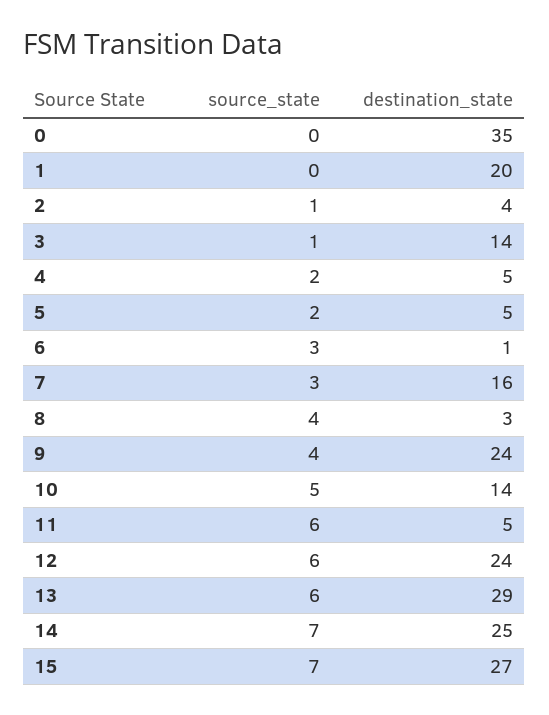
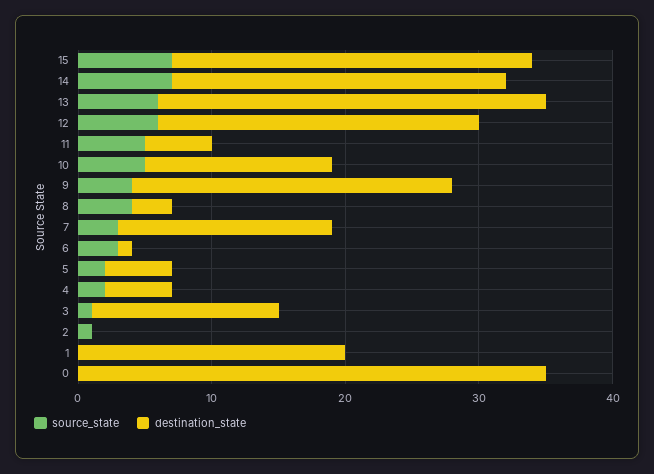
destination_state, 2: 4 -> 0
source_state, 11: 6 -> 5

